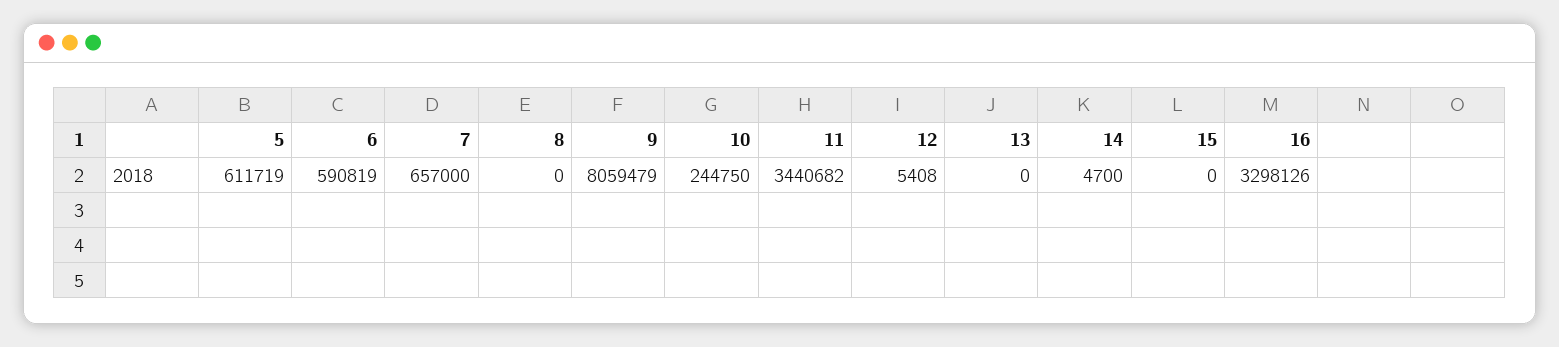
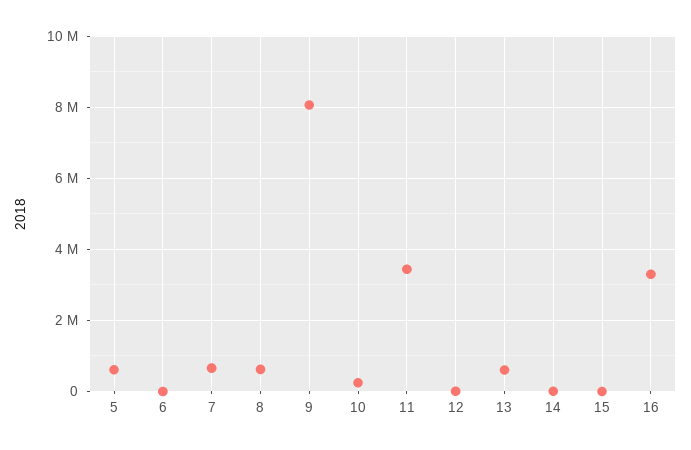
6: 590819 -> 0
8: 0 -> 600000
13: 0 -> 600000

